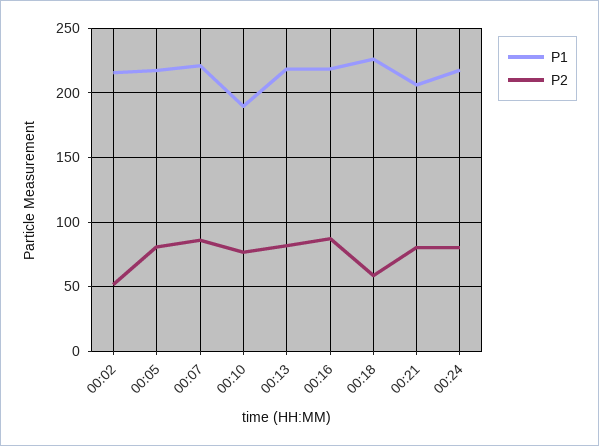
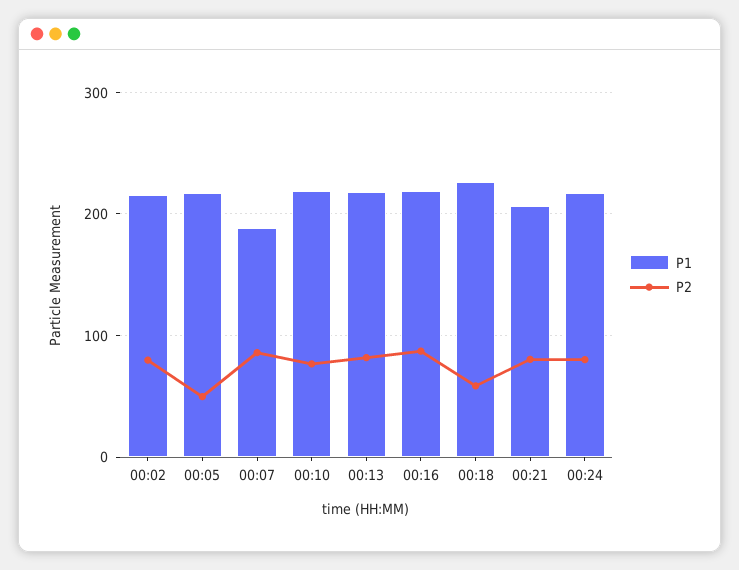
P2, 00:02: 50 -> 80
P2, 00:05: 80 -> 50
P1, 00:07: 220 -> 190
P1, 00:10: 190 -> 220

